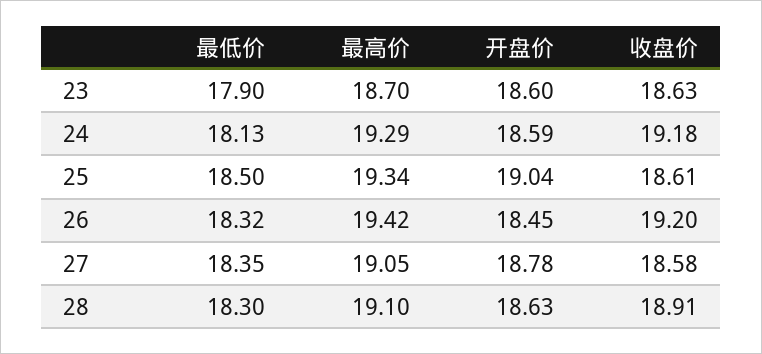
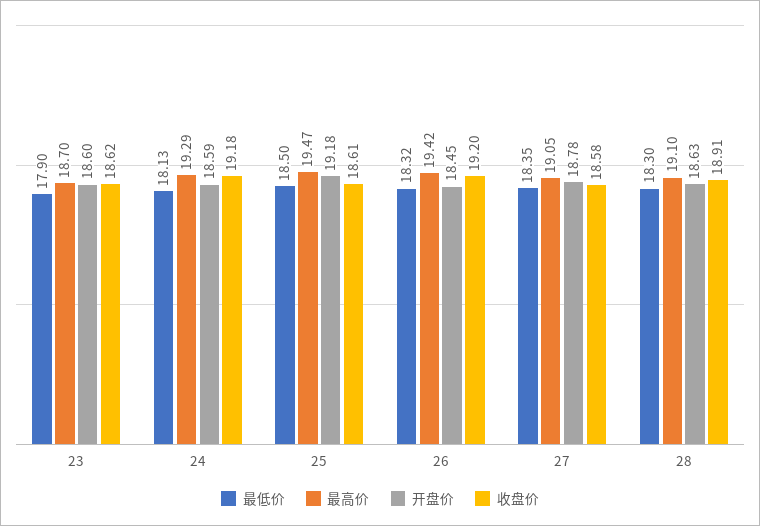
收盘价, 23: 18.63 -> 18.62
最高价, 25: 19.34 -> 19.47
开盘价, 25: 19.04 -> 19.18

